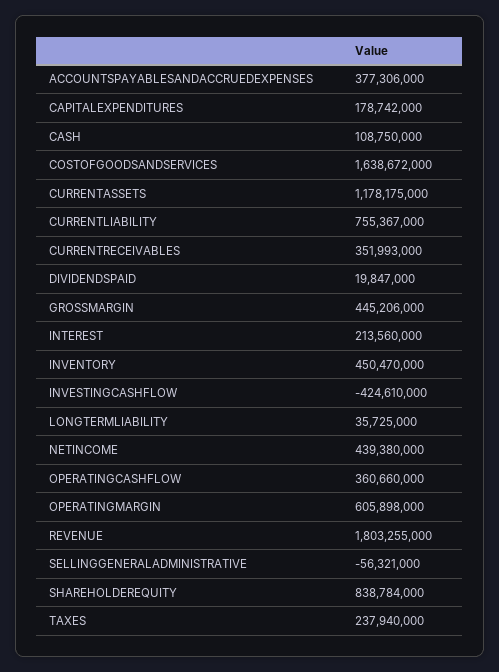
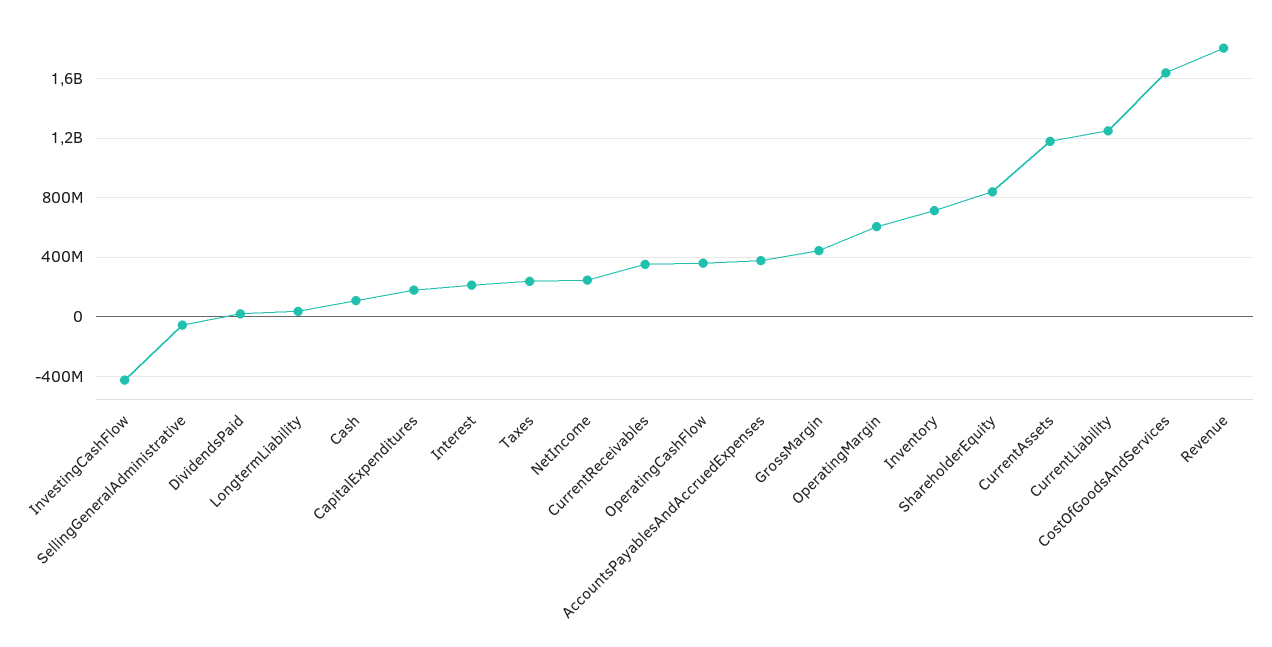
CURRENTLIABILITY: 755367000 -> 1250000000
INVENTORY: 450470000 -> 700000000
NETINCOME: 439380000 -> 250000000

